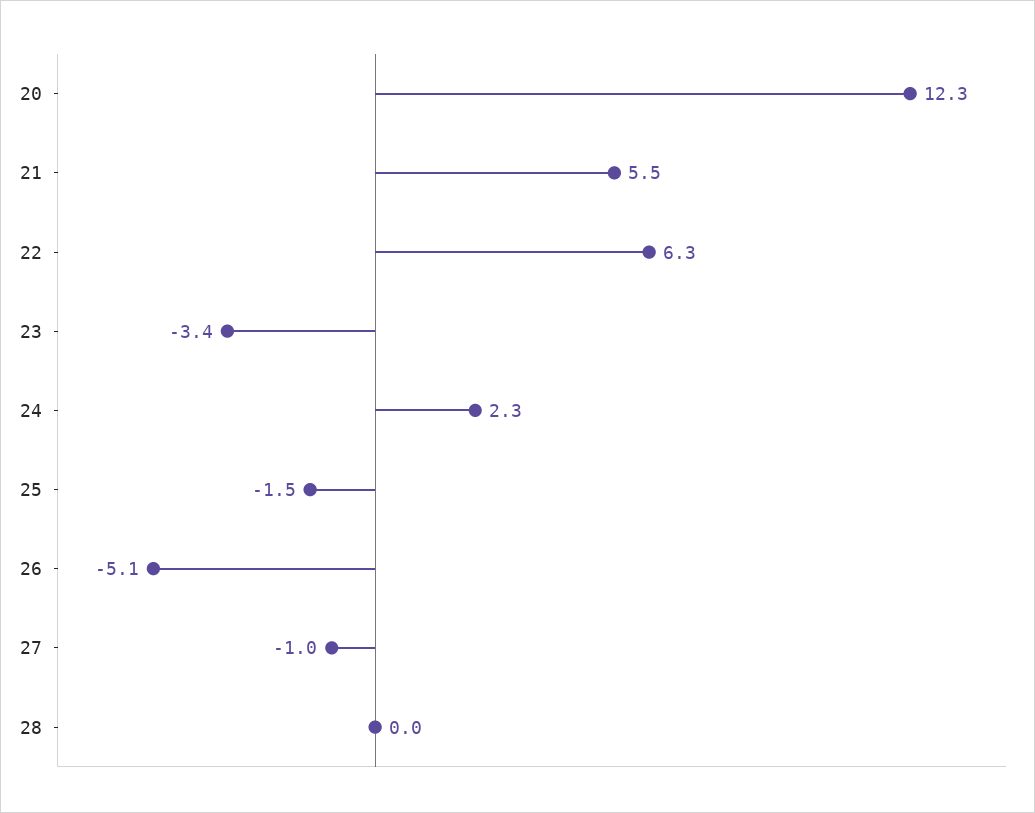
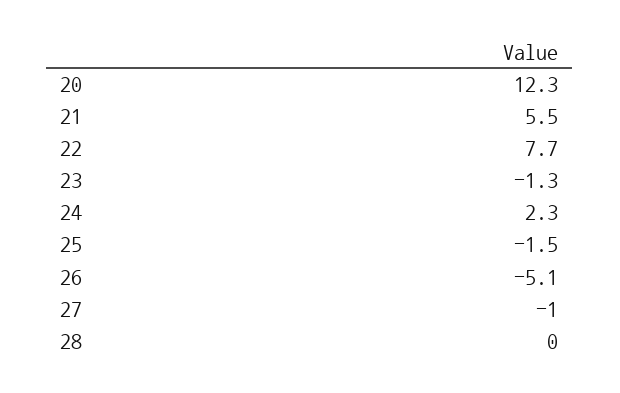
22: 6.3 -> 7.7
23: -3.4 -> -1.3

